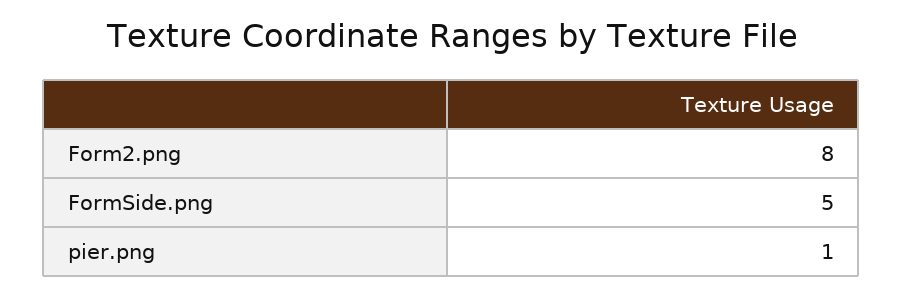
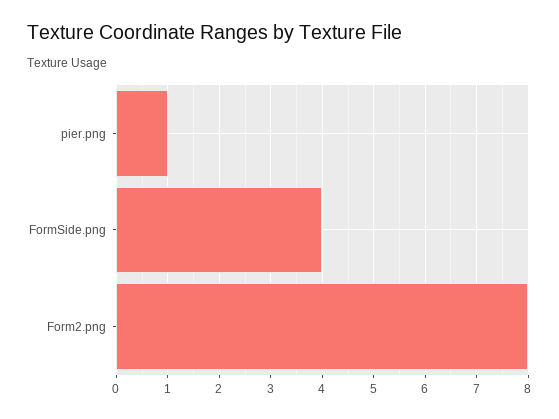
FormSide.png: 5 -> 4

